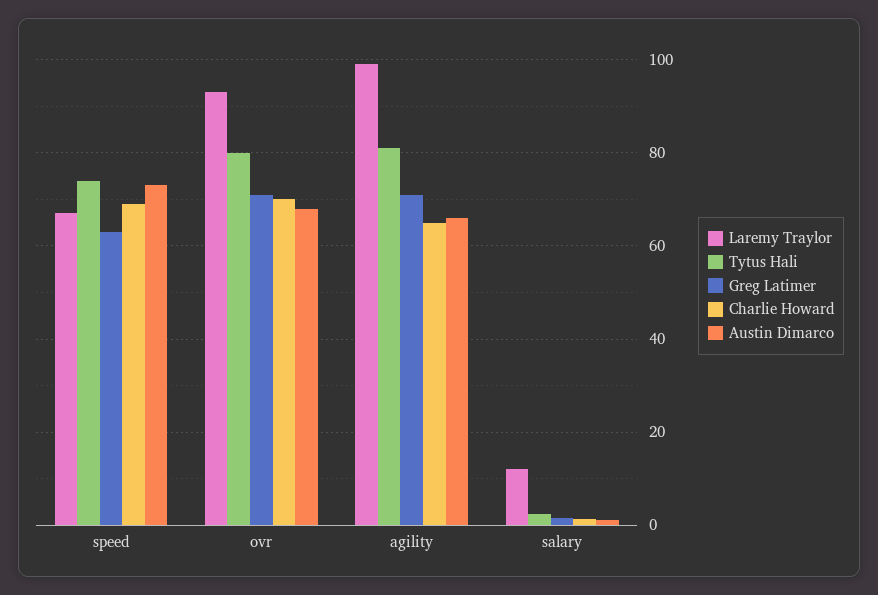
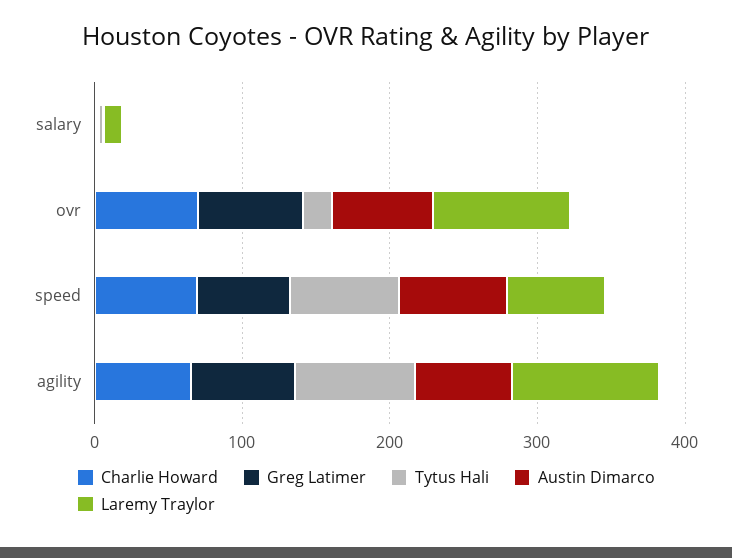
Tytus Hali, ovr: 80 -> 20

